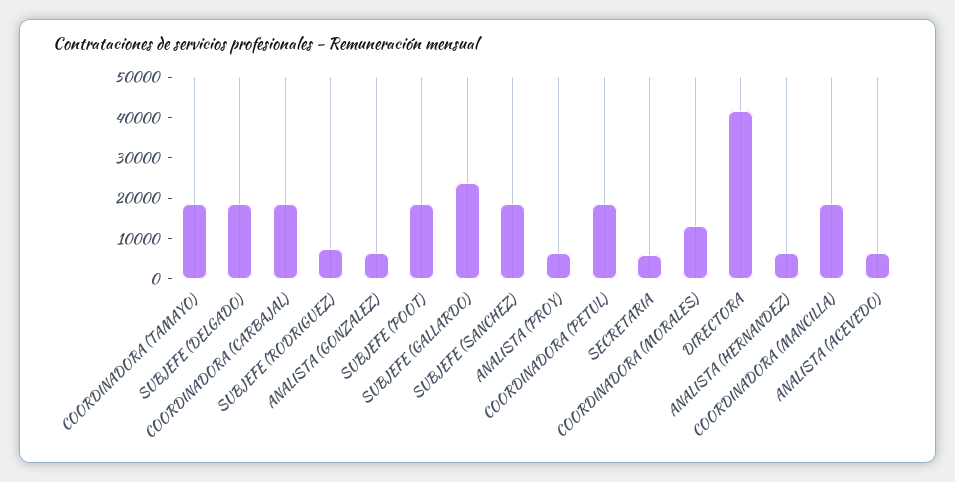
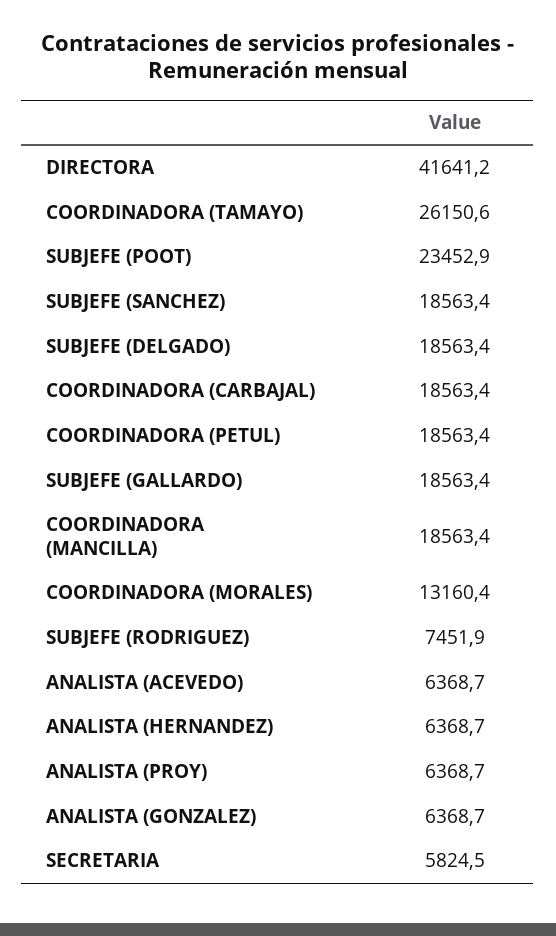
COORDINADORA (TAMAYO): 18000 -> 26150.6
SUBJEFE (POOT): 18000 -> 23452.9
SUBJEFE (GALLARDO): 24000 -> 18563.4

